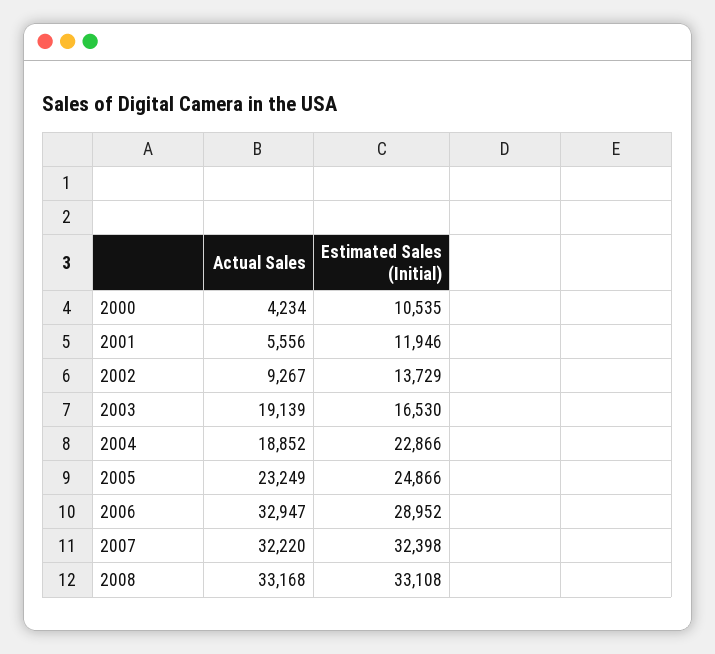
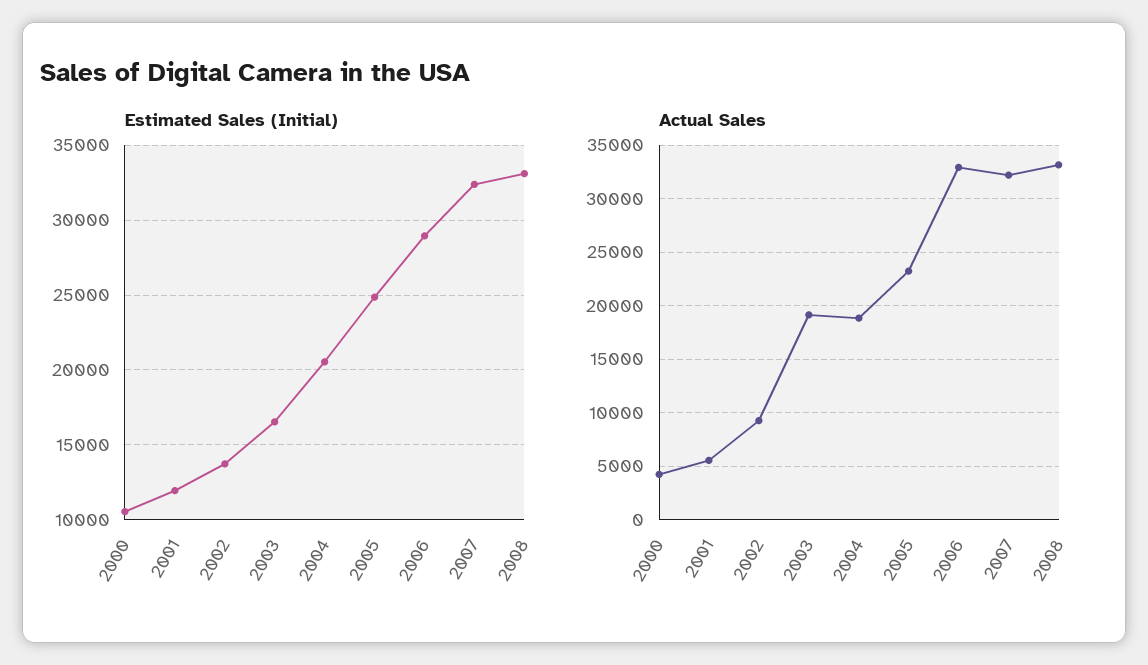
Estimated Sales (Initial), 2004: 22866 -> 20500

